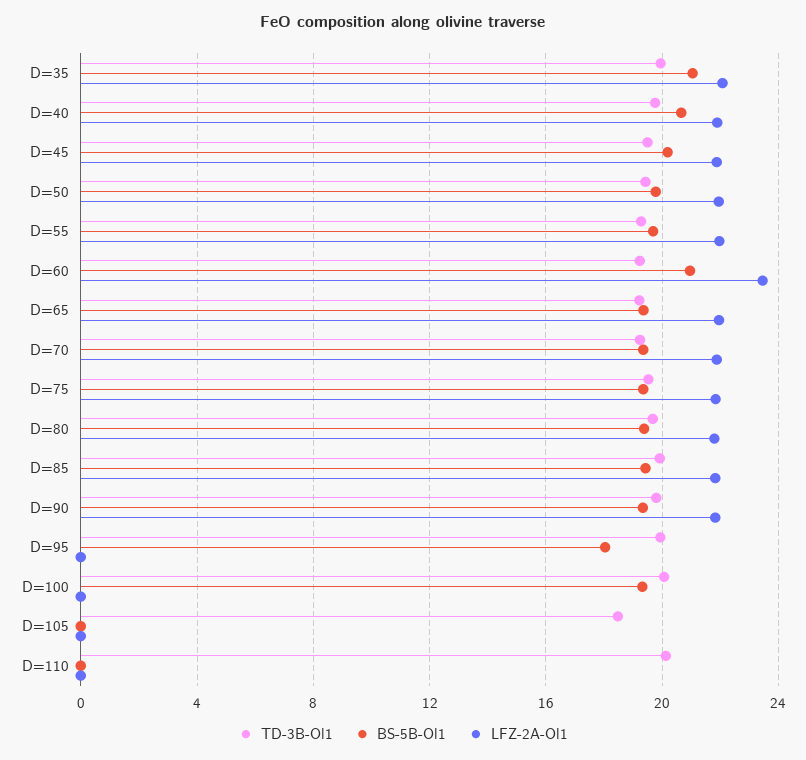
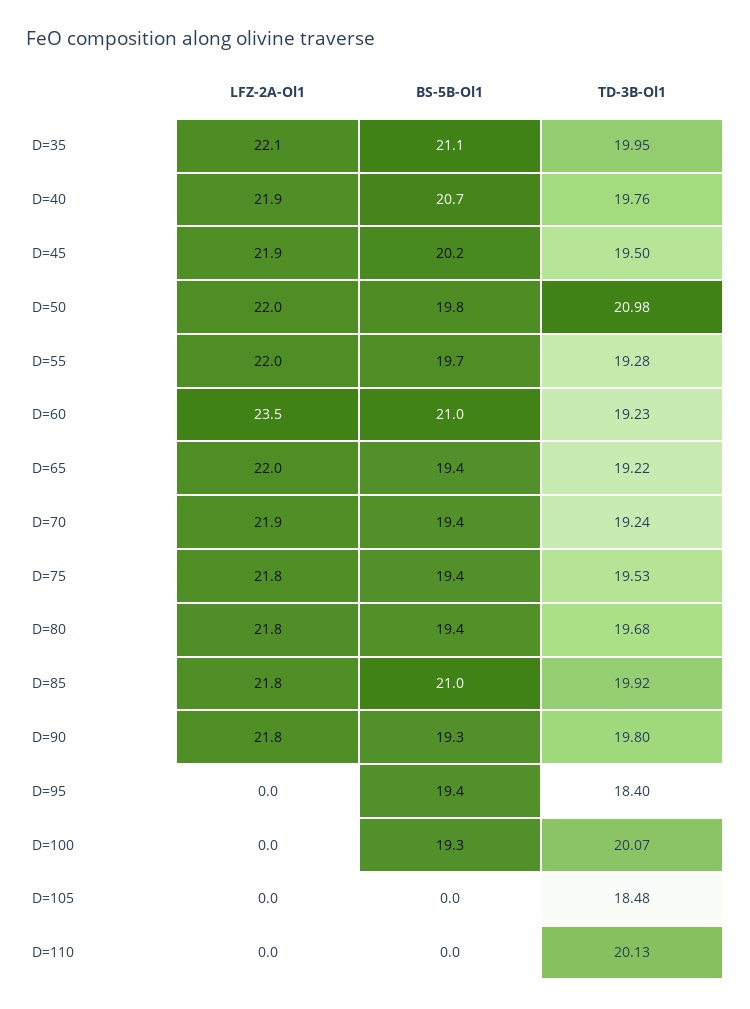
TD-3B-Ol1, D=50: 19.5 -> 20.98
BS-5B-Ol1, D=85: 19.5 -> 21
TD-3B-Ol1, D=95: 20 -> 18.4
BS-5B-Ol1, D=95: 18 -> 19.4

